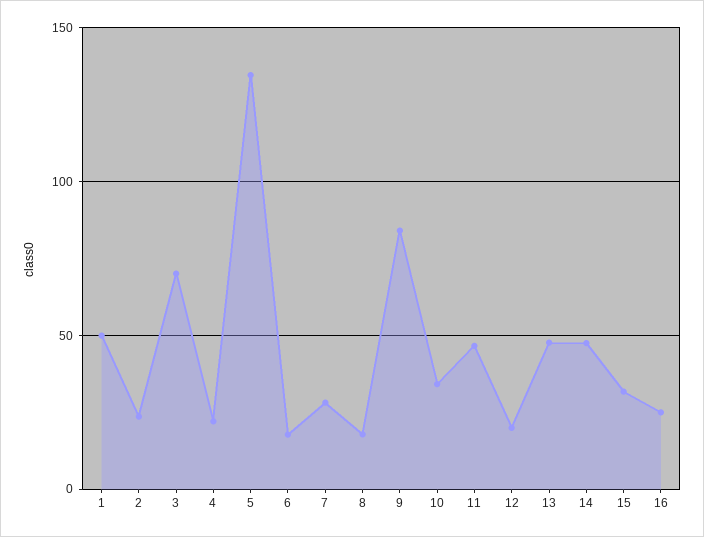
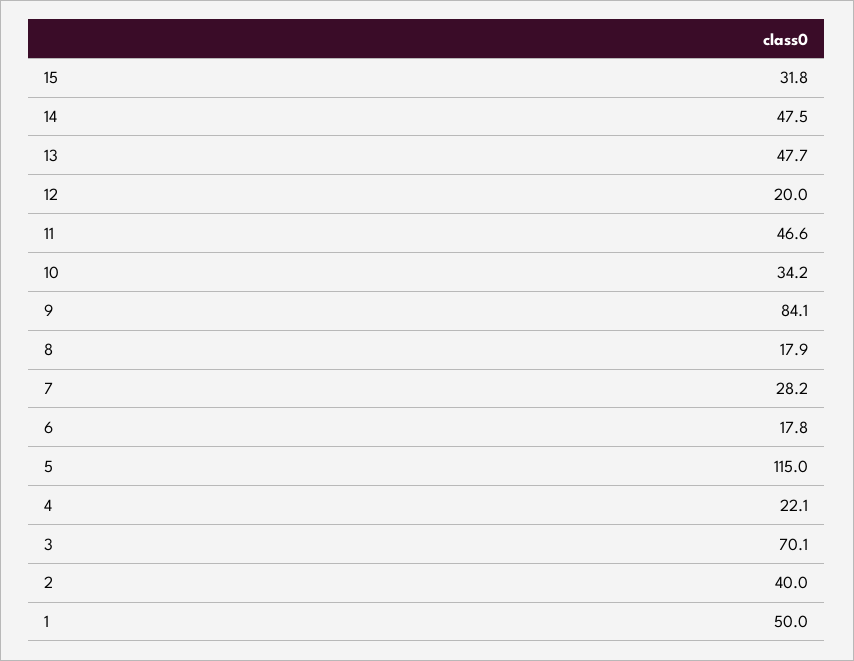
2: 25 -> 40
5: 135 -> 115
16: 25 -> none

